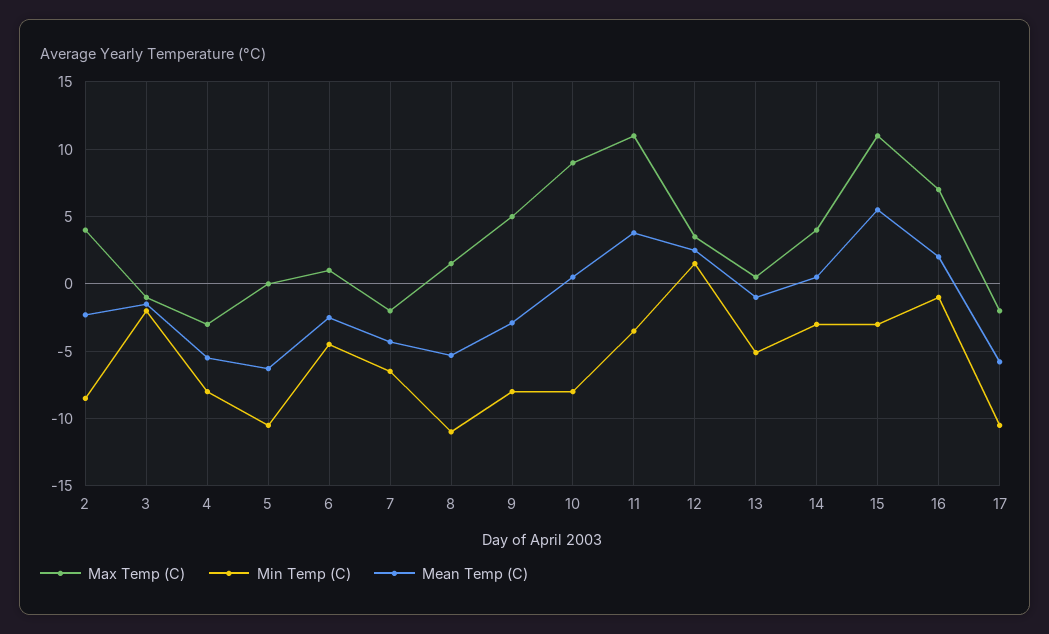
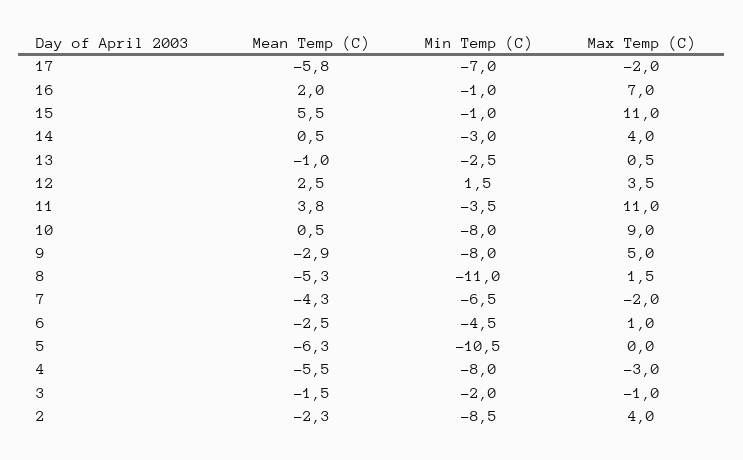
Min Temp (C), 13: -5 -> -2.5
Min Temp (C), 15: -3 -> -1
Min Temp (C), 17: -10.5 -> -7

